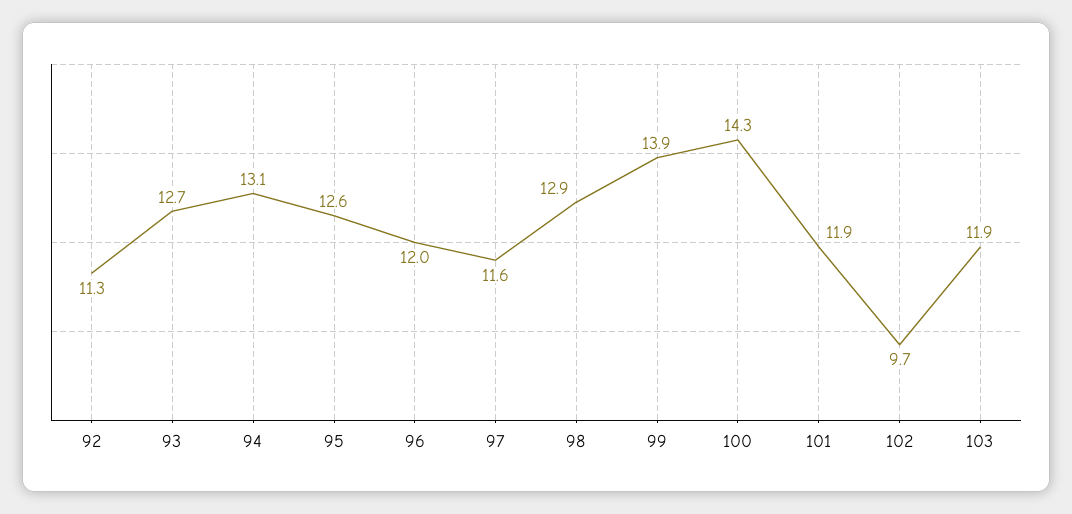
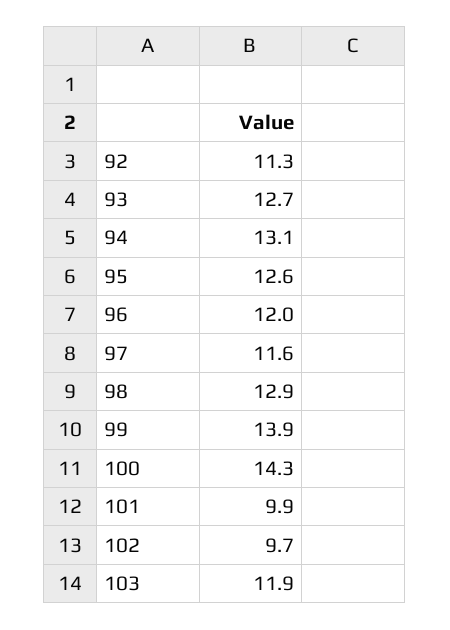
101: 11.9 -> 9.9

